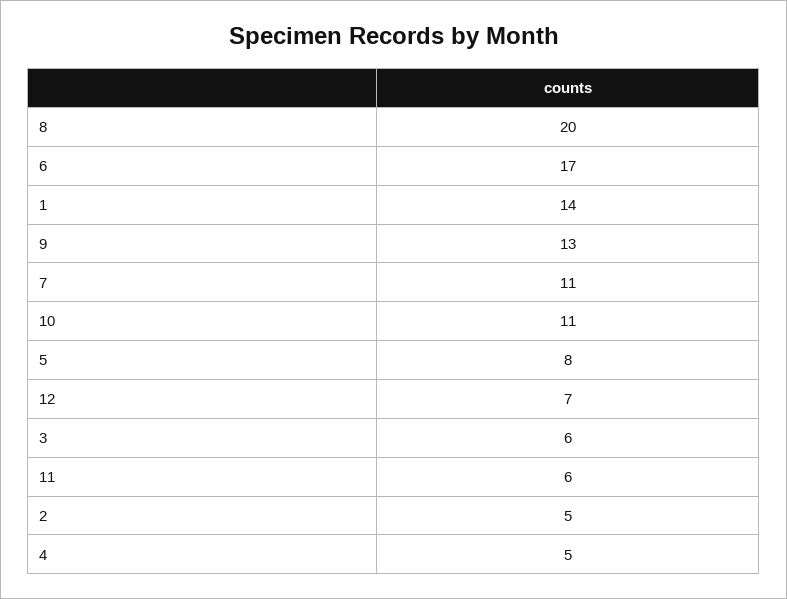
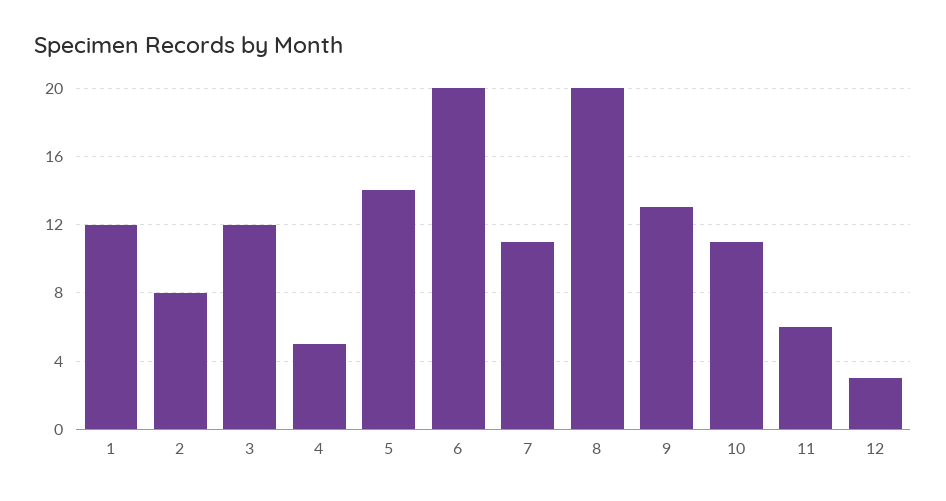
6: 17 -> 20
1: 14 -> 12
5: 8 -> 14
12: 7 -> 3
3: 6 -> 12
2: 5 -> 8

